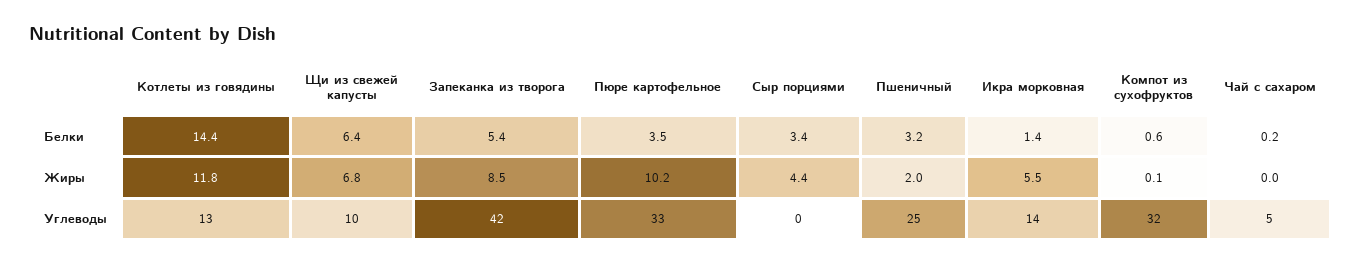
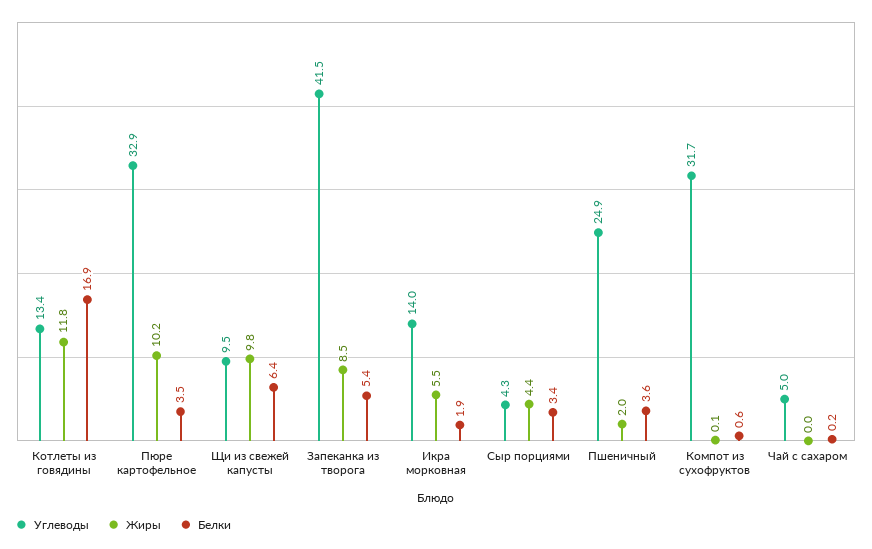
Белки, Котлеты из говядины: 14.4 -> 16.9
Белки, Пшеничный: 3.2 -> 3.6
Белки, Икра морковная: 1.4 -> 1.9
Жиры, Щи из свежей капусты: 6.8 -> 9.8
Углеводы, Сыр порциями: 0 -> 4.3

